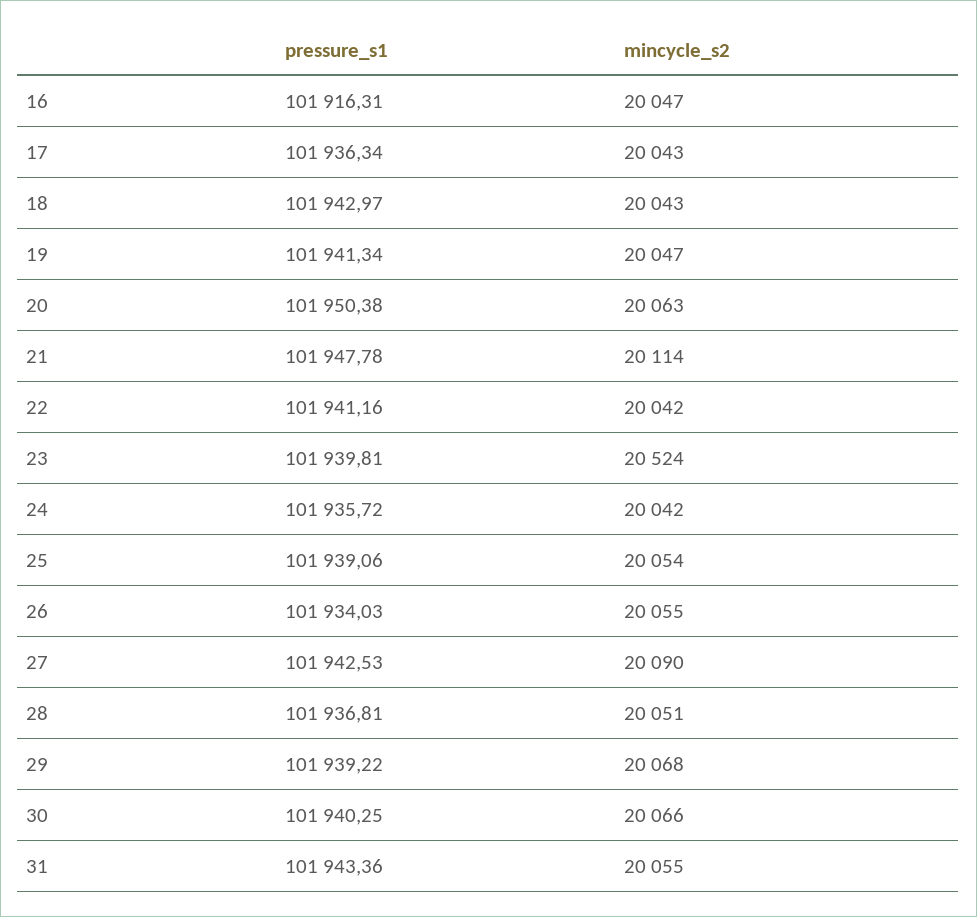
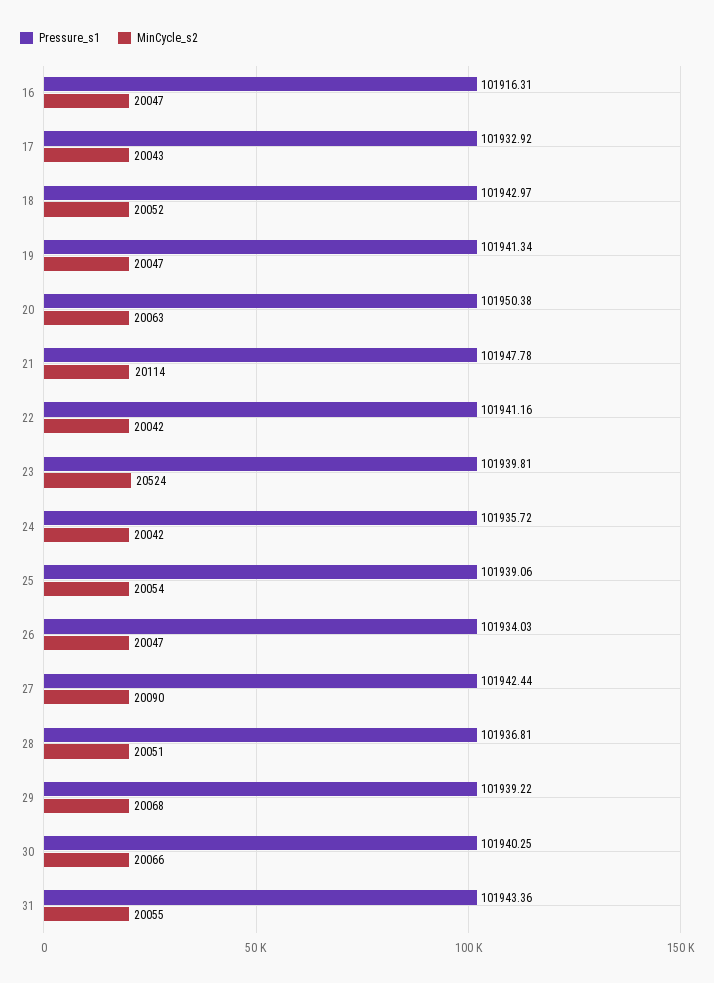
pressure_s1, 17: 101936.34 -> 101932.92
mincycle_s2, 18: 20043 -> 20052
mincycle_s2, 26: 20055 -> 20047
pressure_s1, 27: 101942.53 -> 101942.44

